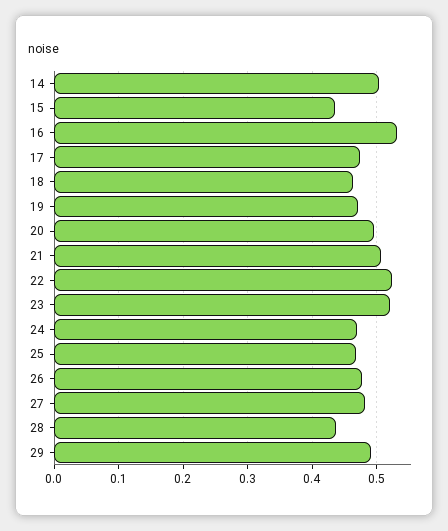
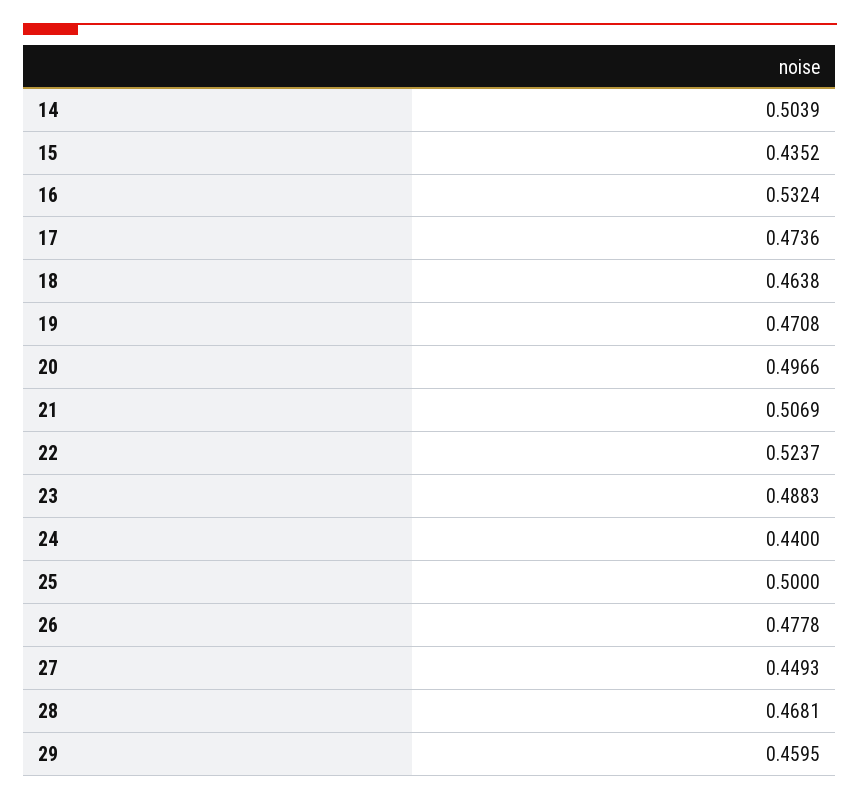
23: 0.52 -> 0.4883
24: 0.47 -> 0.44
25: 0.47 -> 0.5
27: 0.48 -> 0.4493
28: 0.44 -> 0.4681
29: 0.49 -> 0.4595

